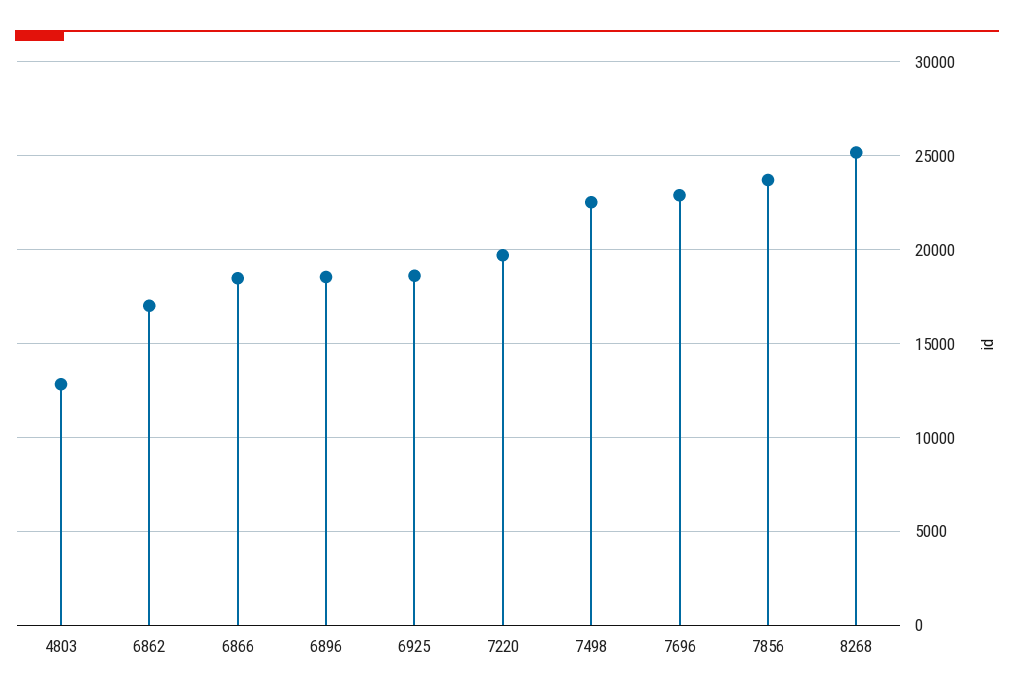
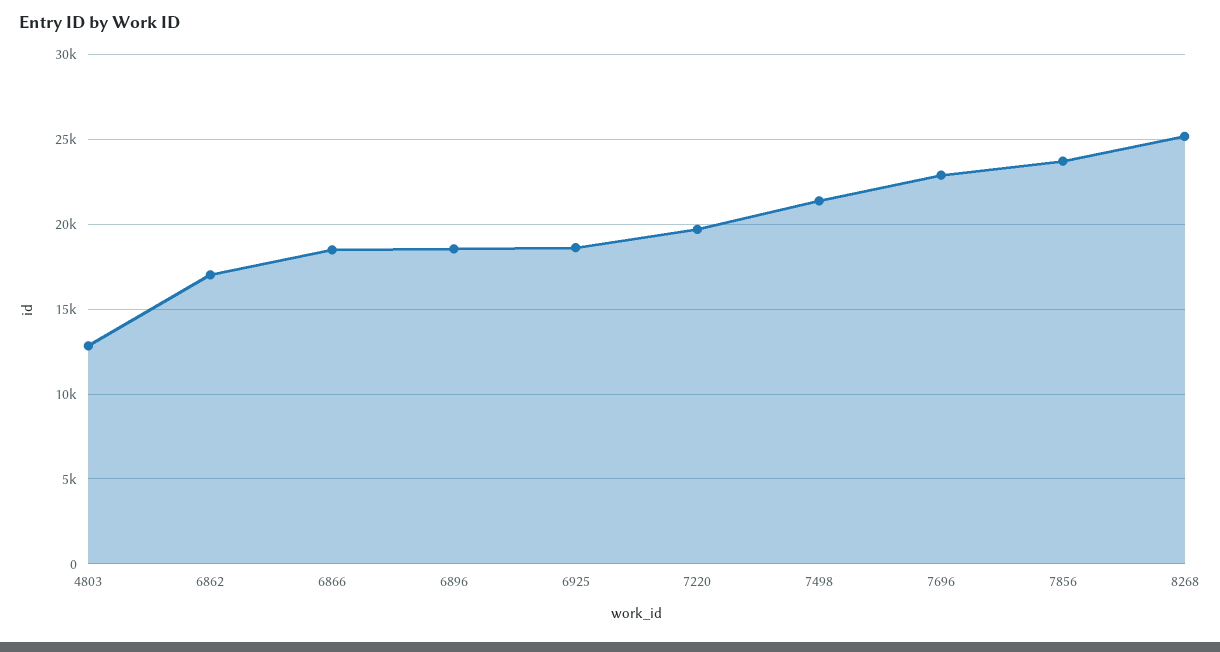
7498: 22500 -> 21500

